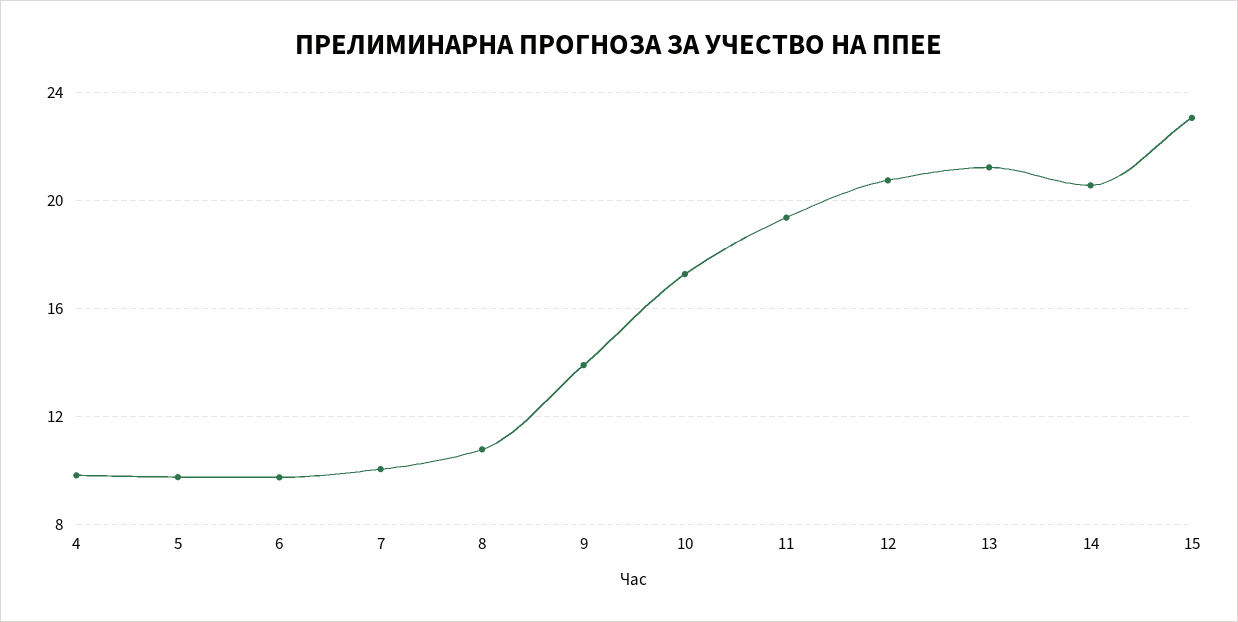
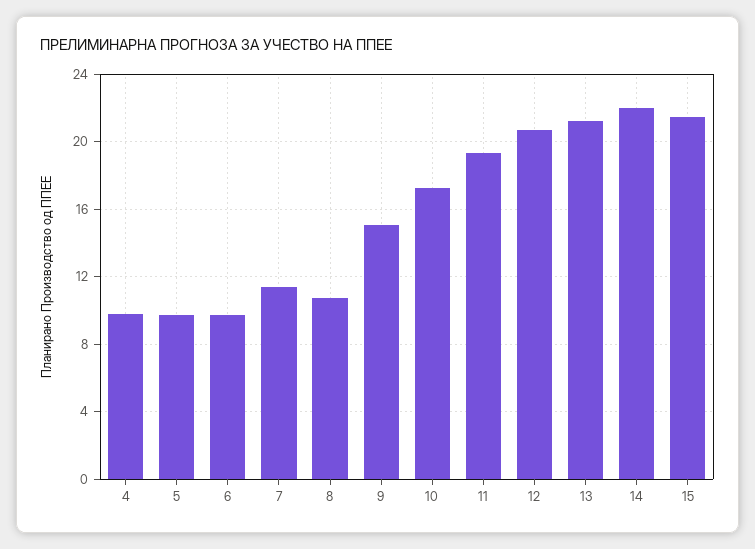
7: 10 -> 11.5
9: 14 -> 15
14: 20.5 -> 22
15: 23 -> 21.5

